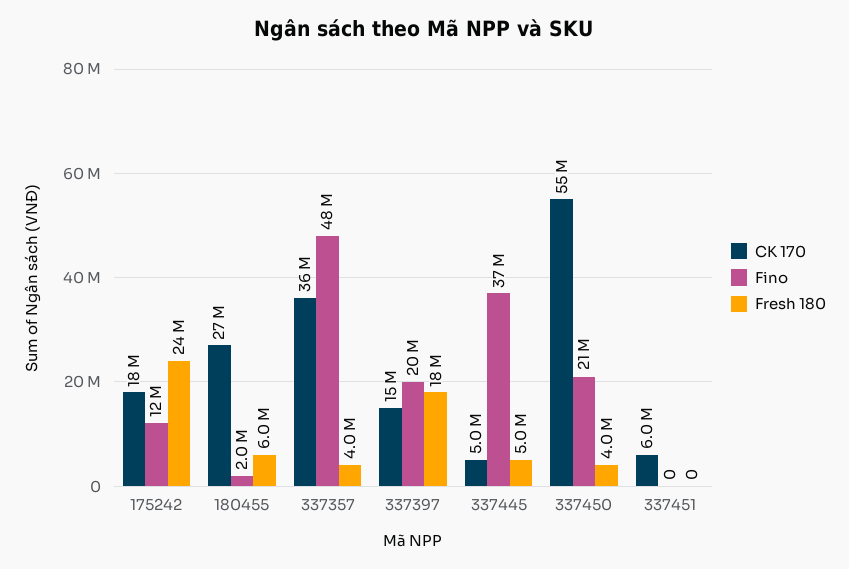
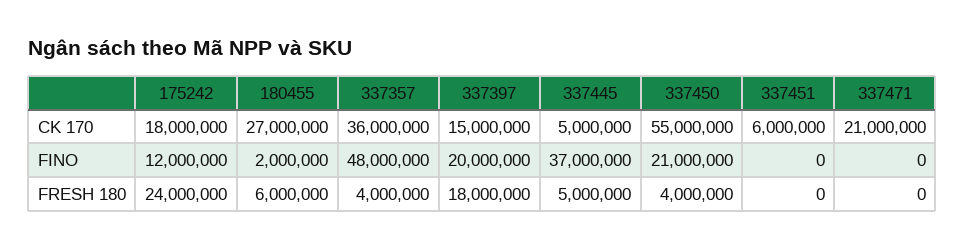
CK 170, 337471: none -> 21000000
Fino, 337471: none -> 0
Fresh 180, 337471: none -> 0

